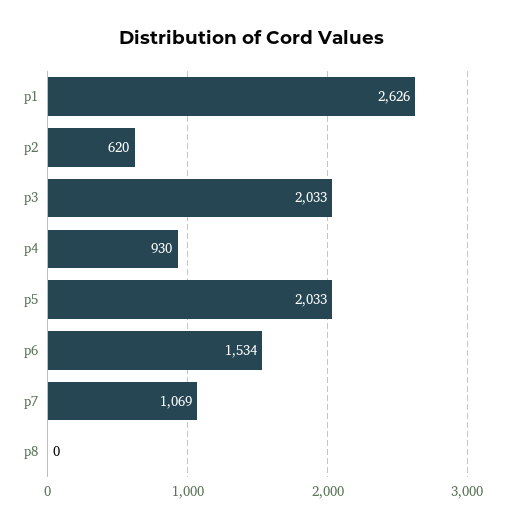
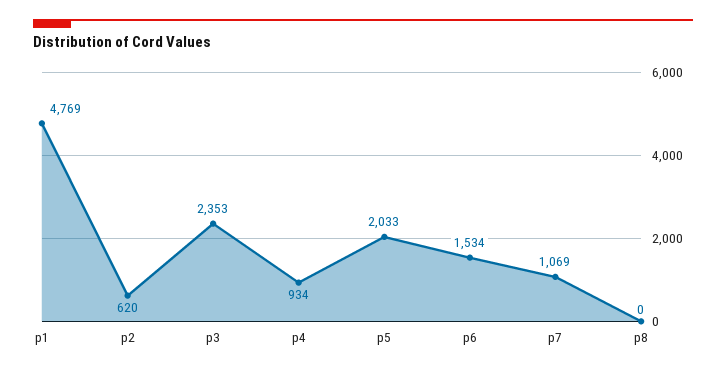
p1: 2626 -> 4769
p3: 2033 -> 2353
p4: 930 -> 934

